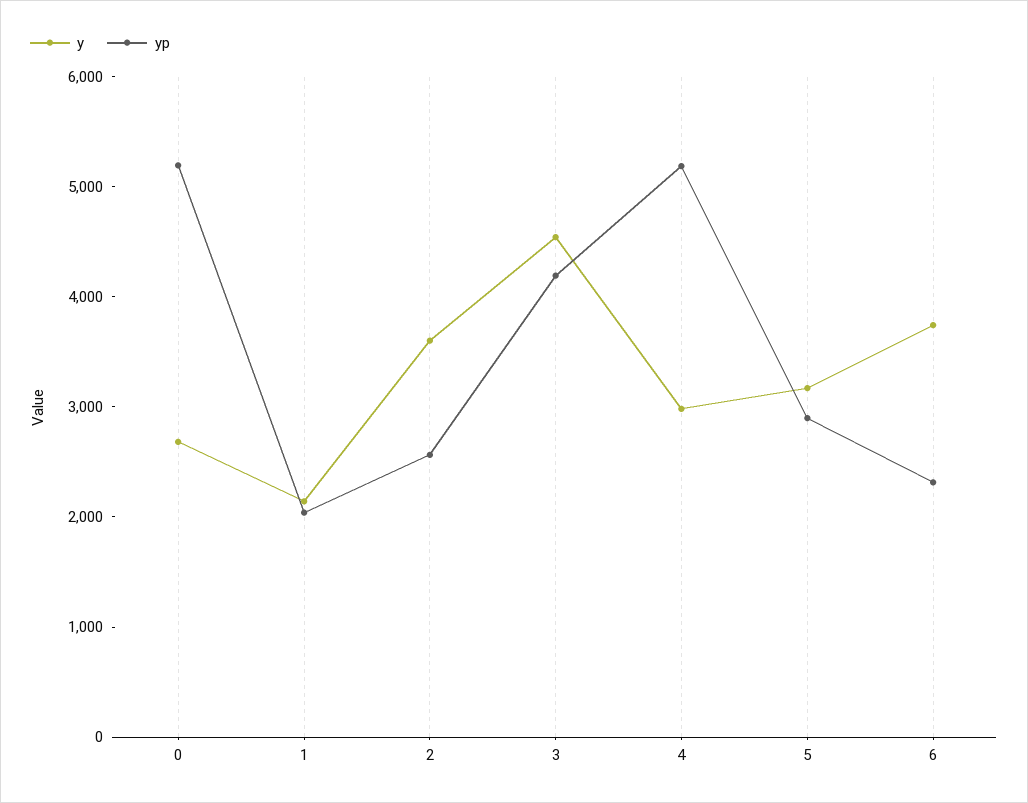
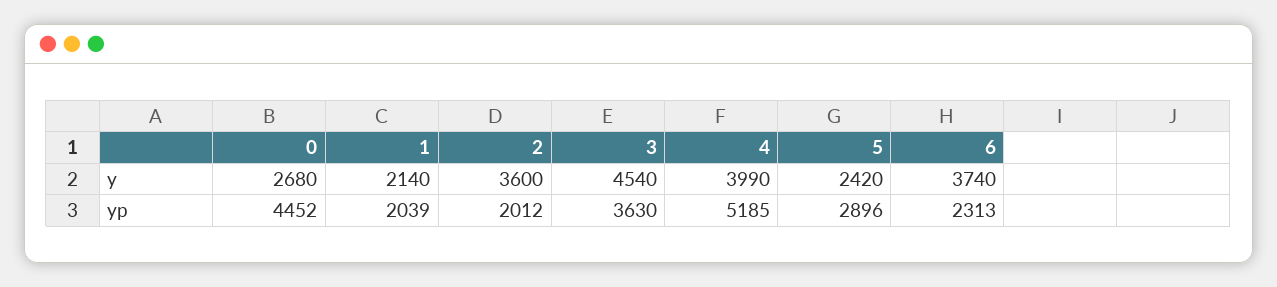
yp, 0: 5200 -> 4452
yp, 2: 2600 -> 2012
yp, 3: 4200 -> 3630
y, 4: 3000 -> 3990
y, 5: 3200 -> 2420

